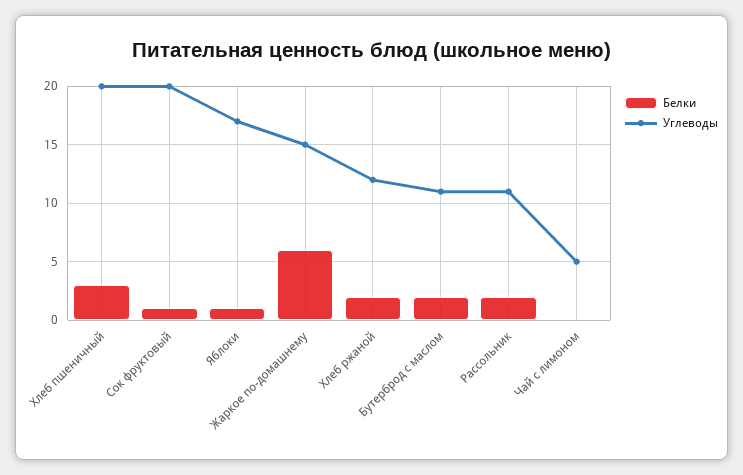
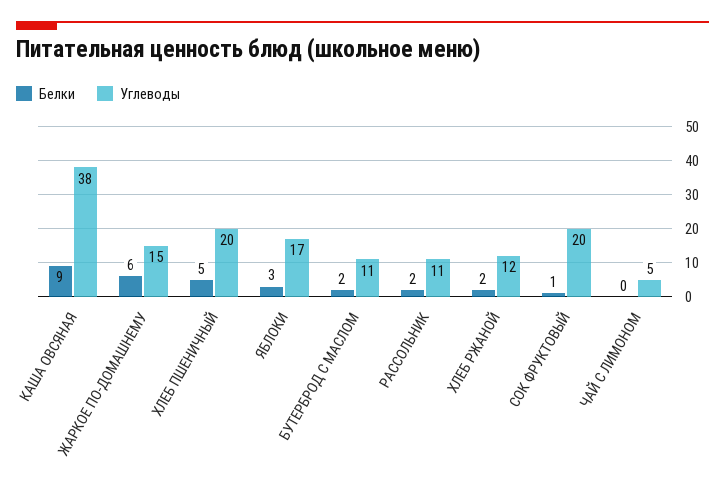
Белки, Хлеб пшеничный: 3 -> 5
Белки, Яблоки: 1 -> 3
Белки, КАША ОВСЯНАЯ: none -> 9
Углеводы, КАША ОВСЯНАЯ: none -> 38

